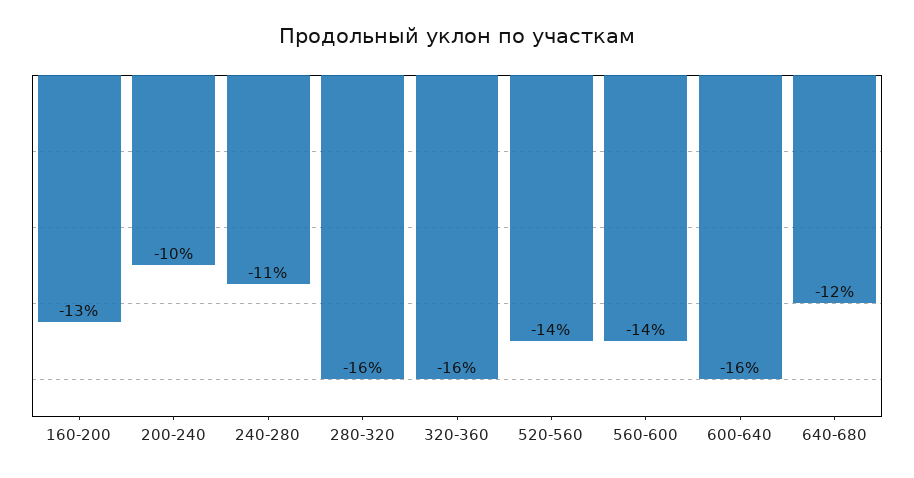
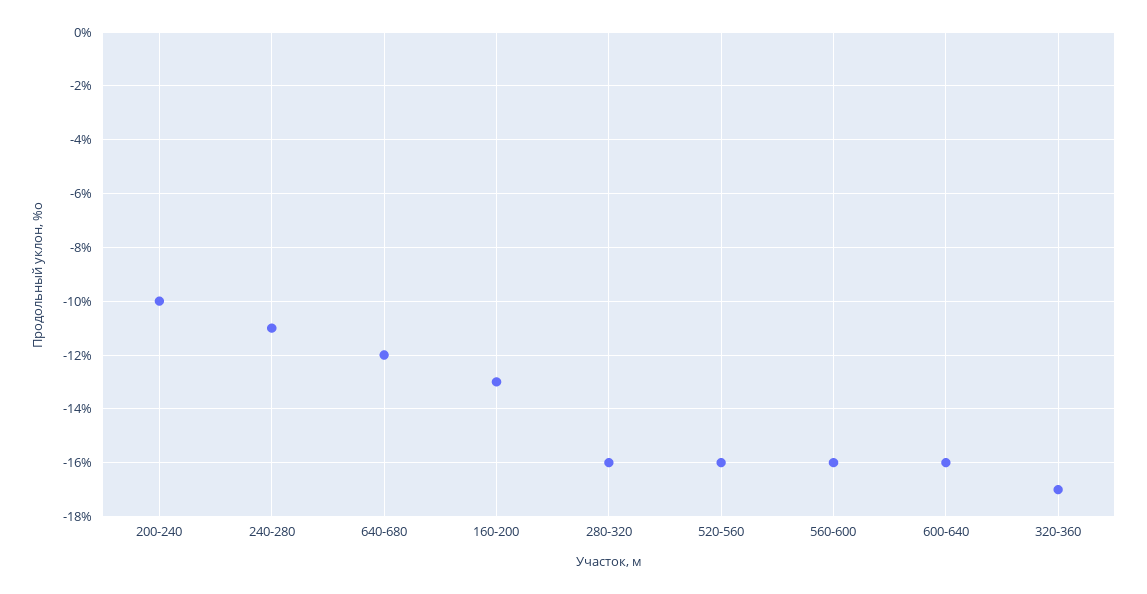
320-360: -16 -> -17
520-560: -14 -> -16
560-600: -14 -> -16

